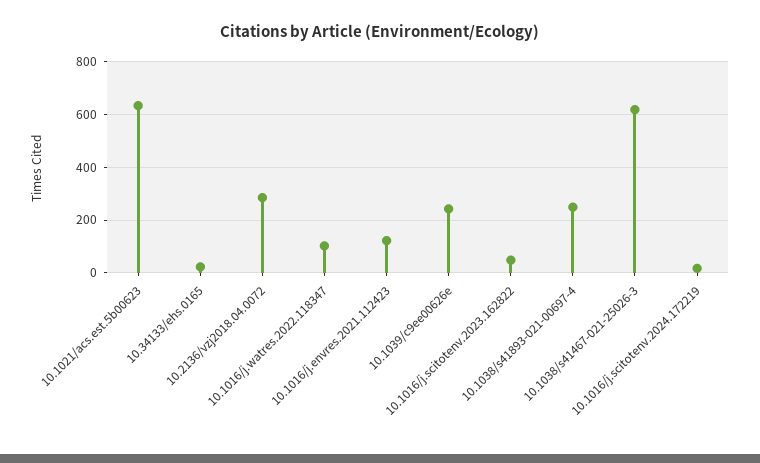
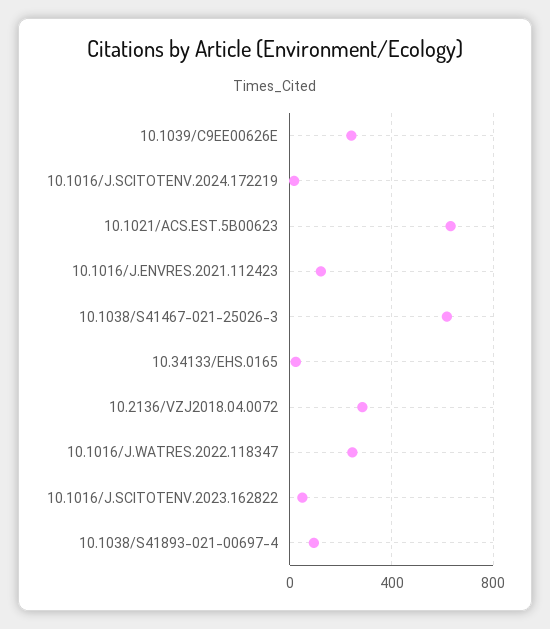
10.1016/j.watres.2022.118347: 100 -> 250
10.1038/s41893-021-00697-4: 250 -> 100

